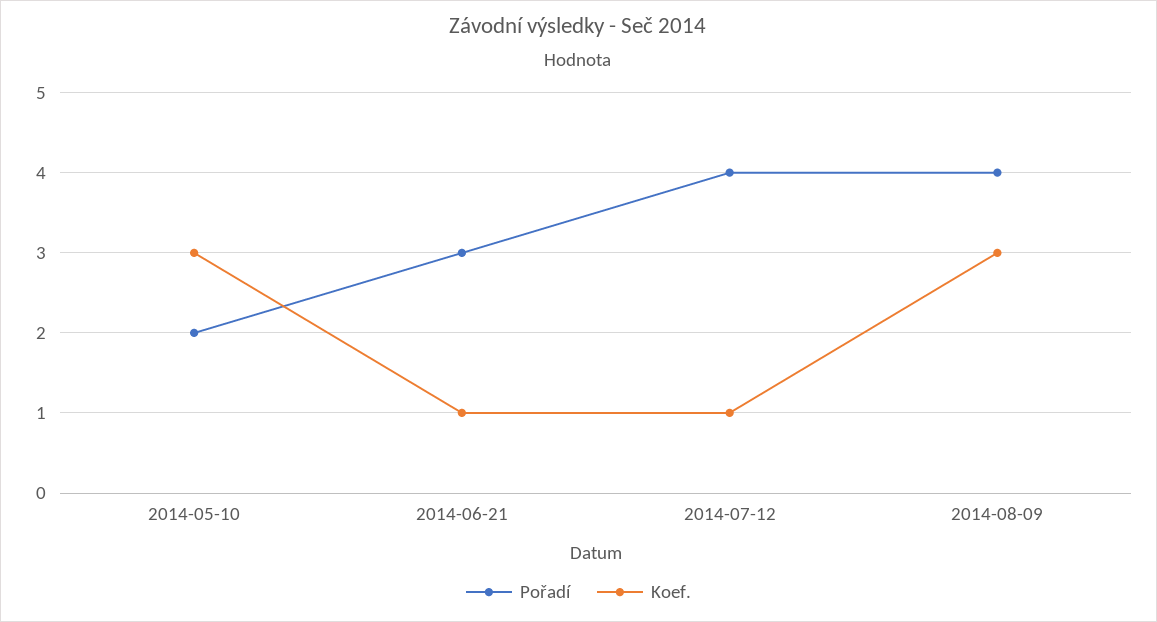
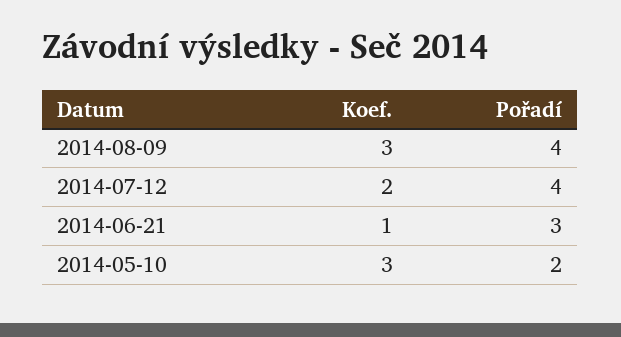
Koef., 2014-07-12: 1 -> 2

